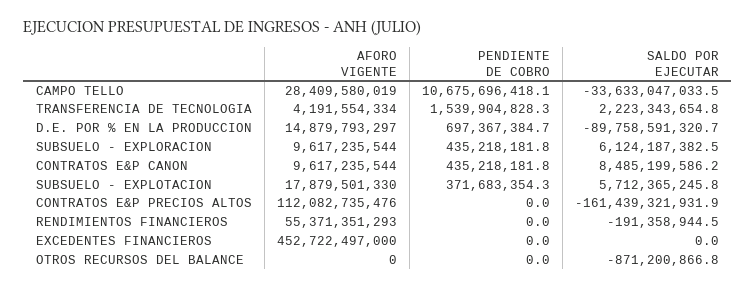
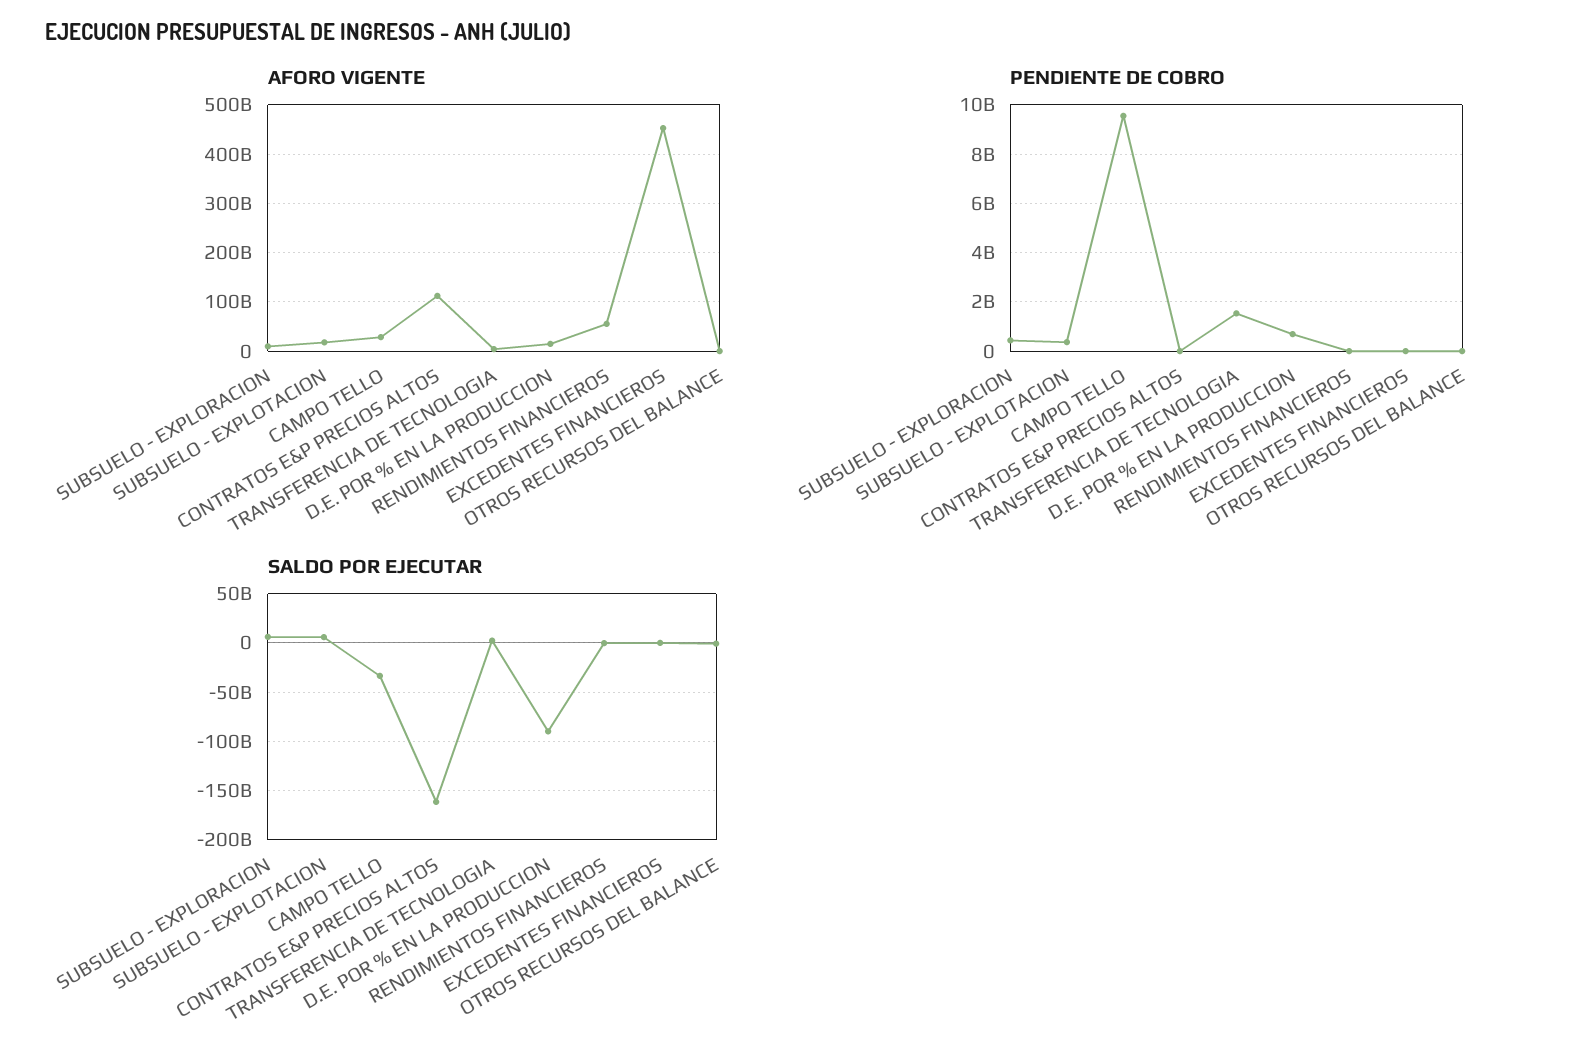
PENDIENTE DE COBRO, CAMPO TELLO: 10675696418.1 -> 9500000000
AFORO VIGENTE, CONTRATOS E&P CANON: 9617235544 -> none
PENDIENTE DE COBRO, CONTRATOS E&P CANON: 435218181.8 -> none
SALDO POR EJECUTAR, CONTRATOS E&P CANON: 8485199586.2 -> none

